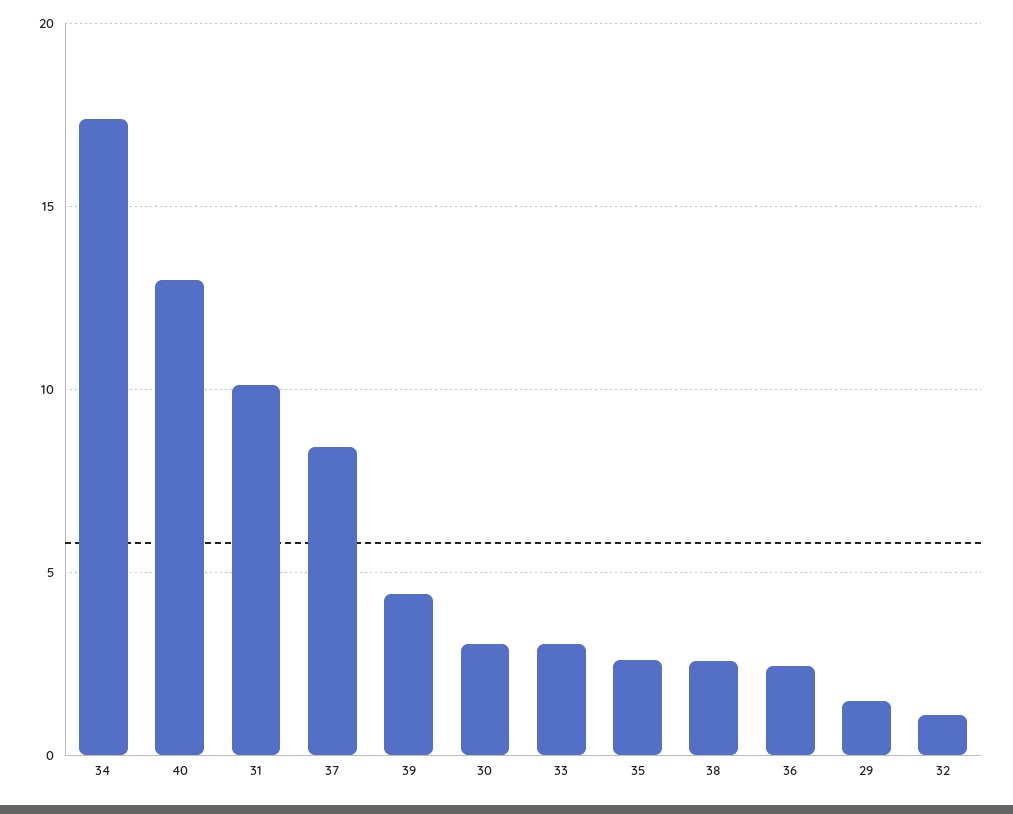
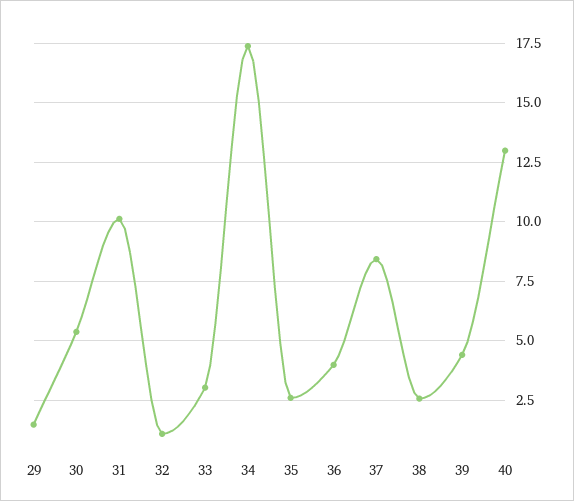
30: 3 -> 5.5
36: 2.5 -> 4

